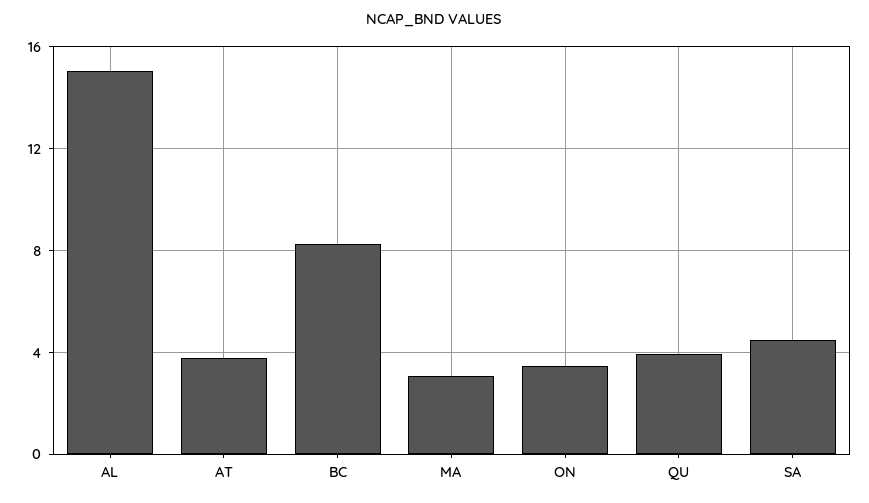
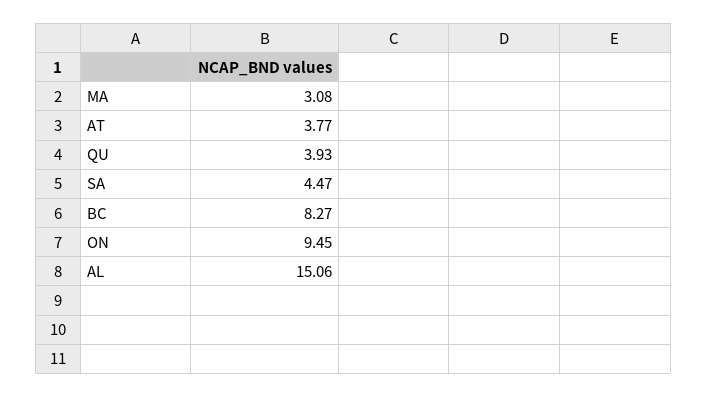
ON: 3.5 -> 9.45

